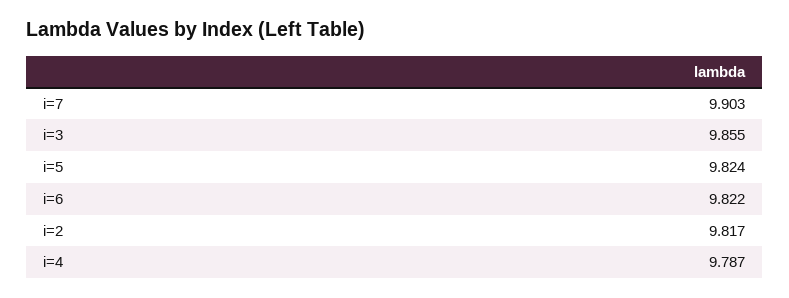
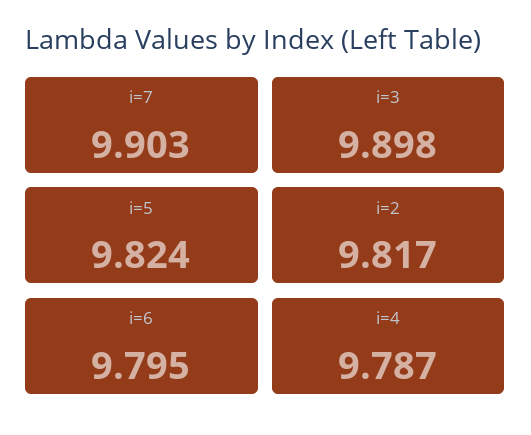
i=3: 9.855 -> 9.898
i=6: 9.822 -> 9.795

